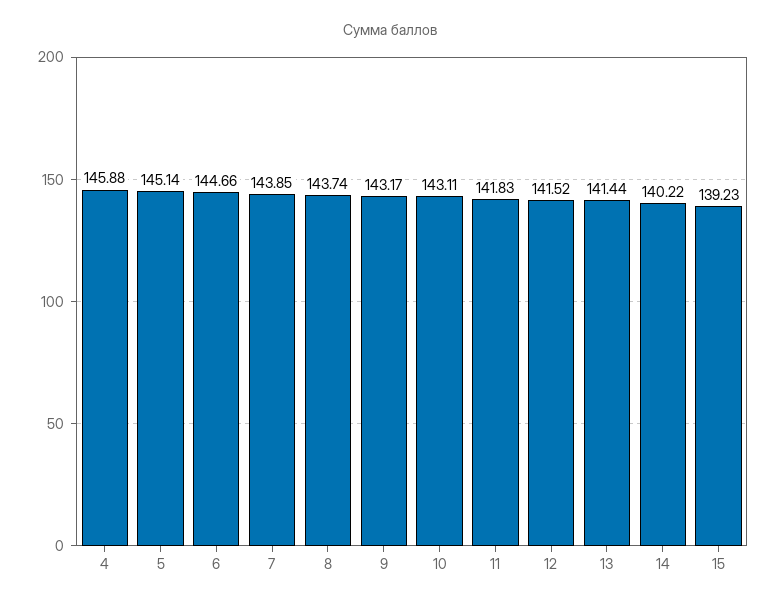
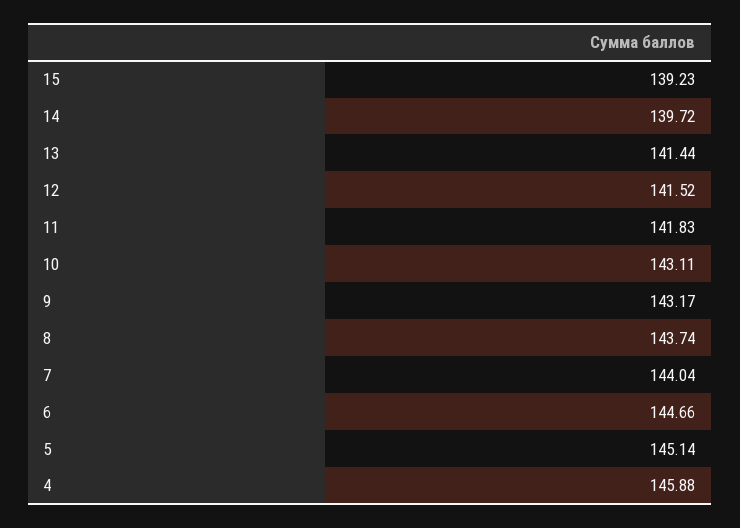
7: 143.85 -> 144.04
14: 140.22 -> 139.72

